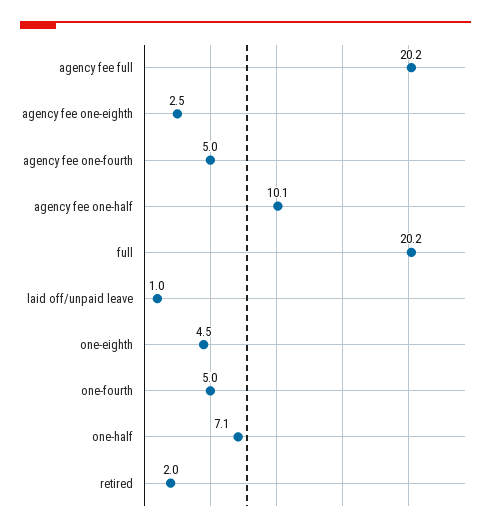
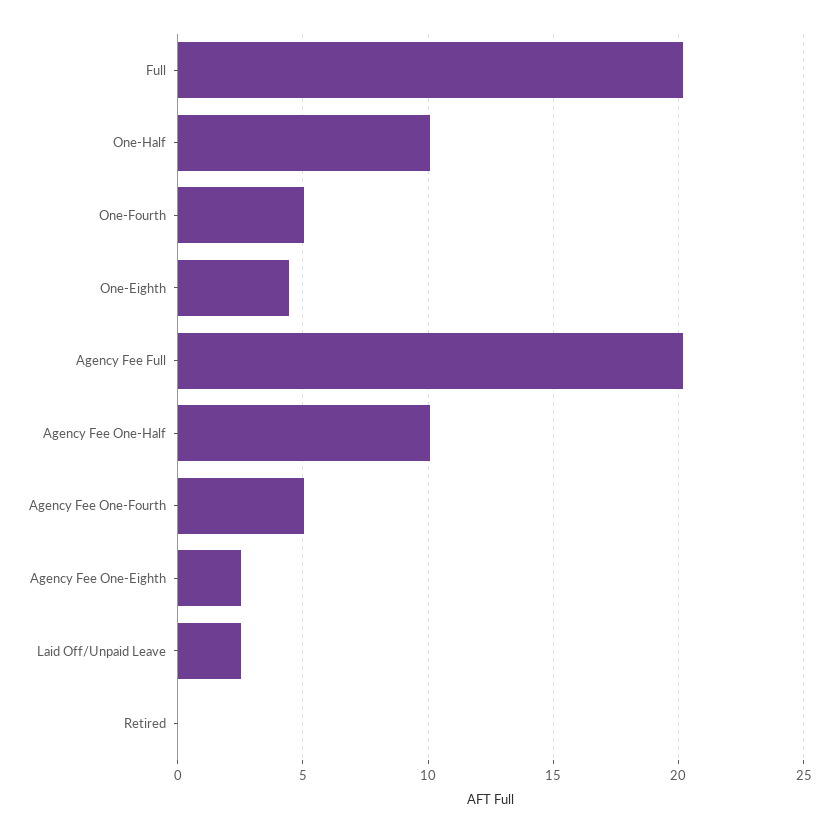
laid off/unpaid leave: 1 -> 2.5
one-half: 7.1 -> 10
retired: 2 -> 0

